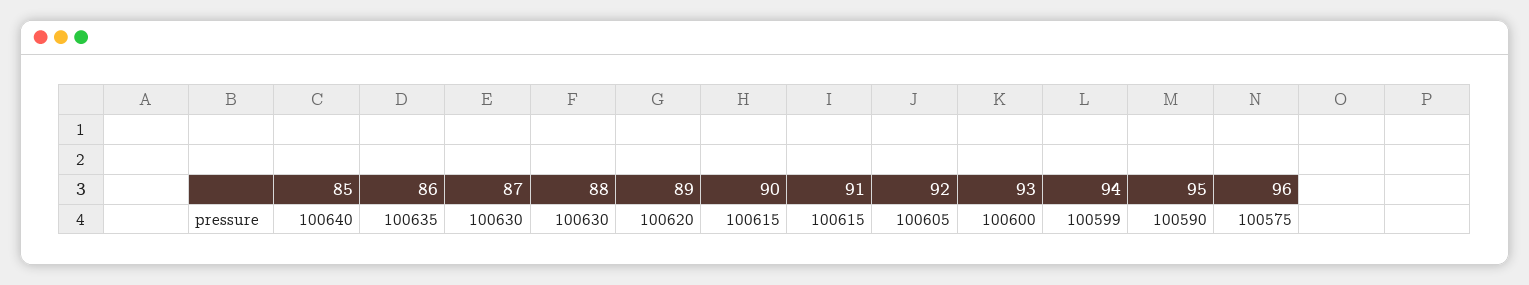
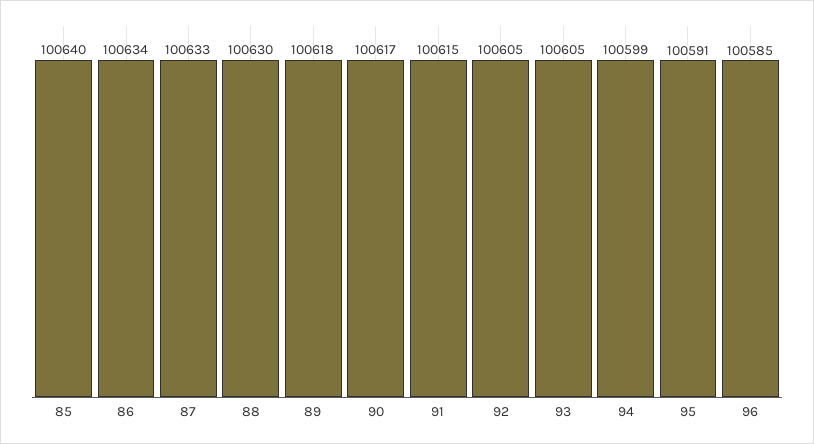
86: 100635 -> 100634
87: 100630 -> 100633
89: 100620 -> 100618
90: 100615 -> 100617
93: 100600 -> 100605
95: 100590 -> 100591
96: 100575 -> 100585

